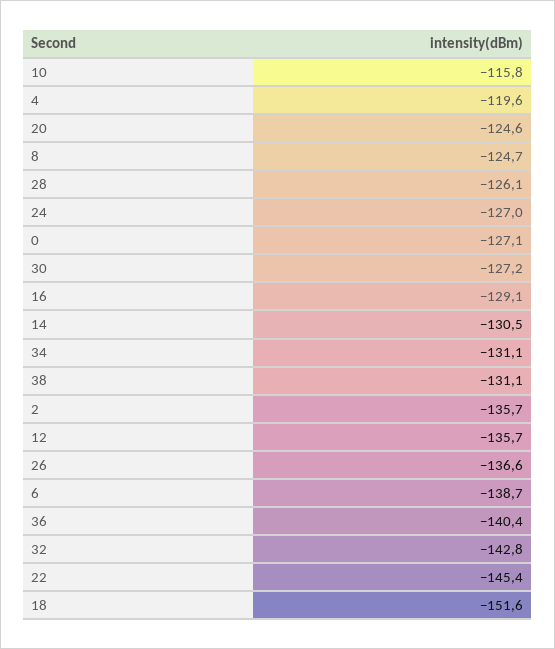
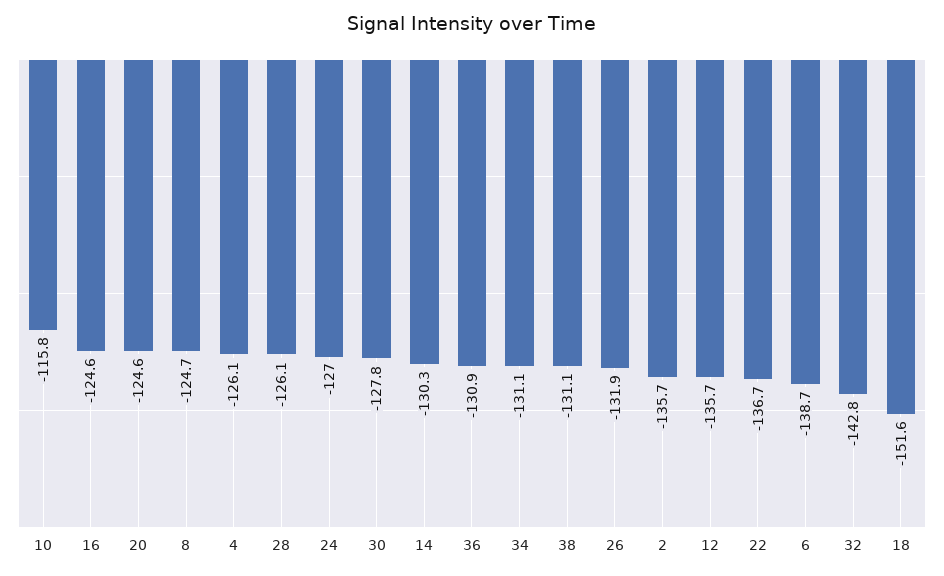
4: -119.6 -> -126.1
0: -127.1 -> none
30: -127.2 -> -127.8
16: -129.1 -> -124.6
14: -130.5 -> -130.3
26: -136.6 -> -131.9
36: -140.4 -> -130.9
22: -145.4 -> -136.7

